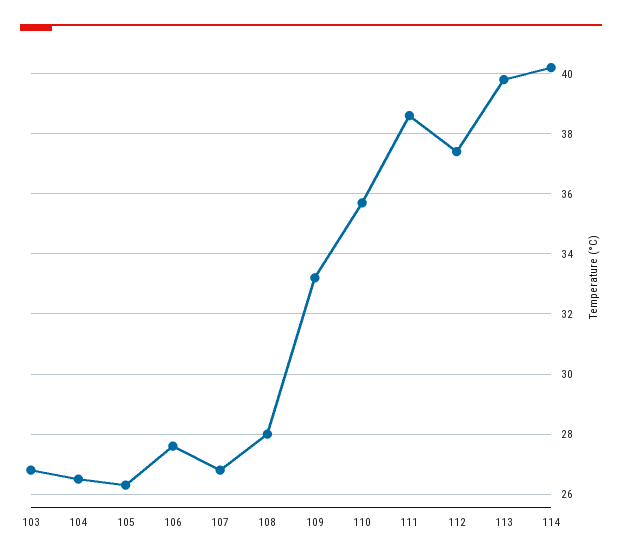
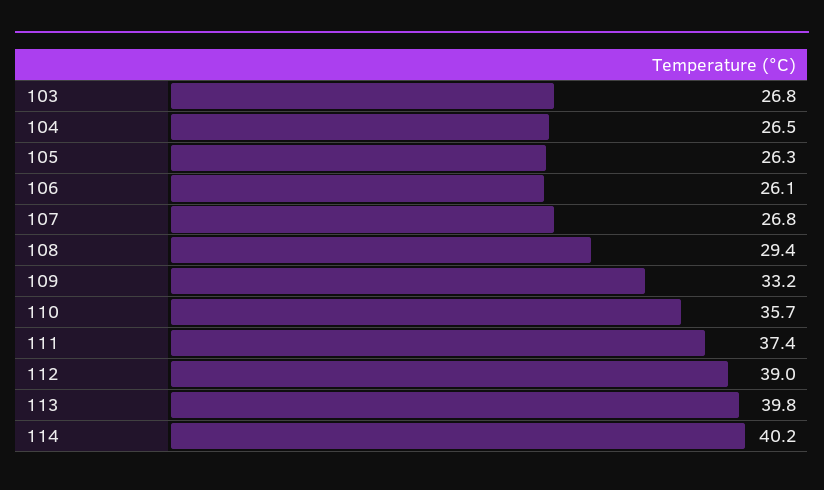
106: 27.5 -> 26.1
108: 28 -> 29.4
111: 38.5 -> 37.4
112: 37.5 -> 39

